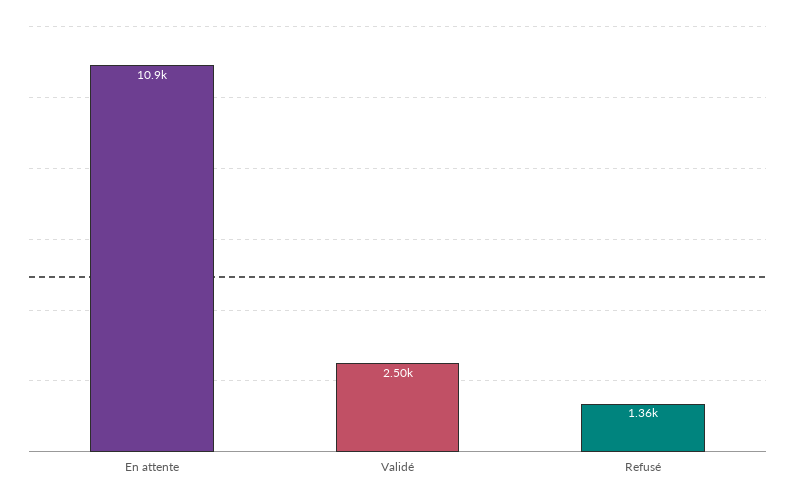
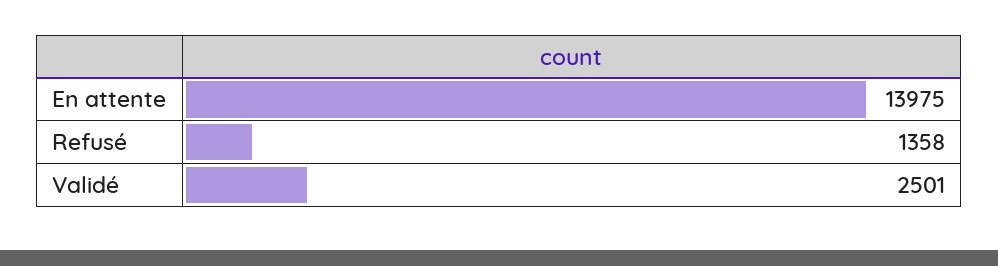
En attente: 10900 -> 13975

